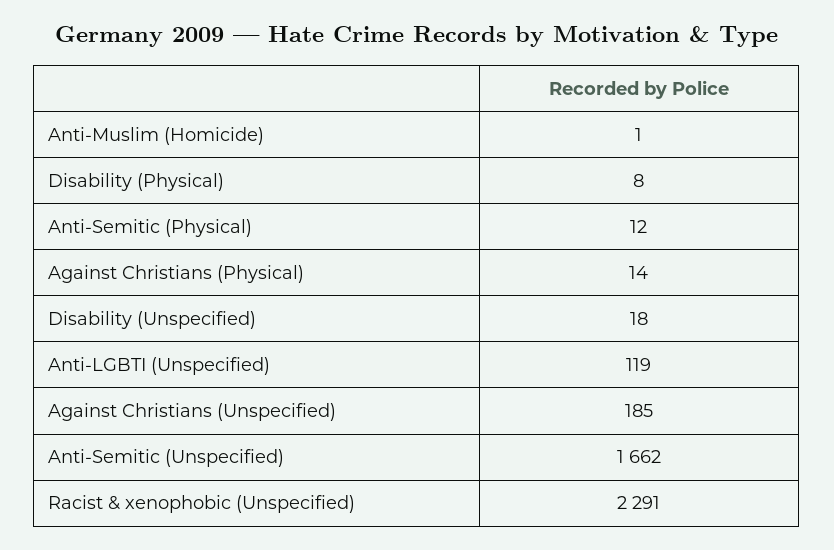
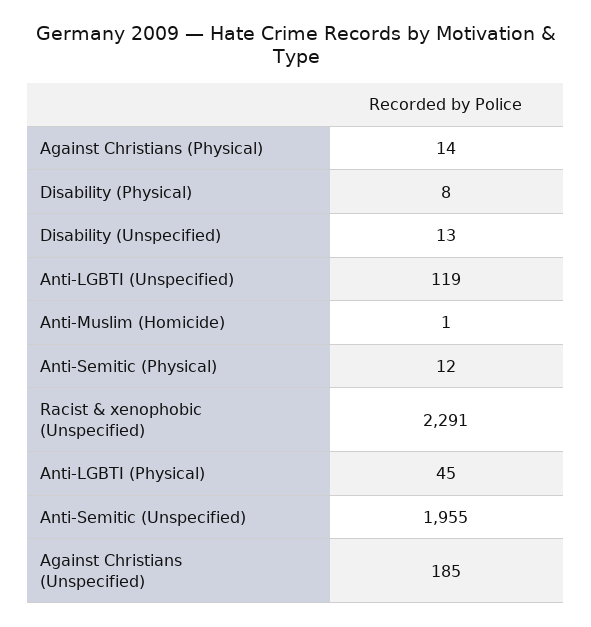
Disability (Unspecified): 18 -> 13
Anti-Semitic (Unspecified): 1662 -> 1955
Anti-LGBTI (Physical): none -> 45

